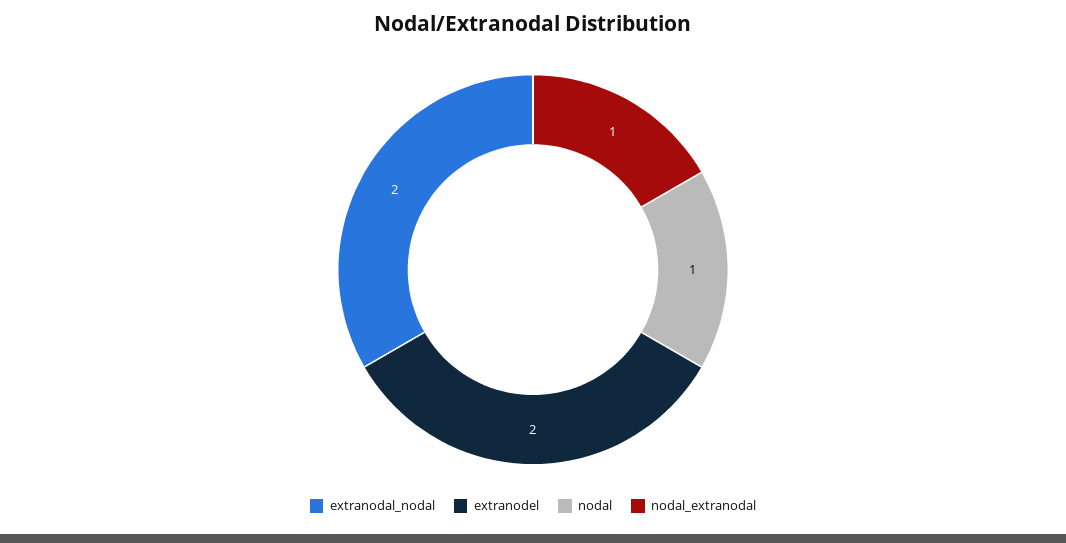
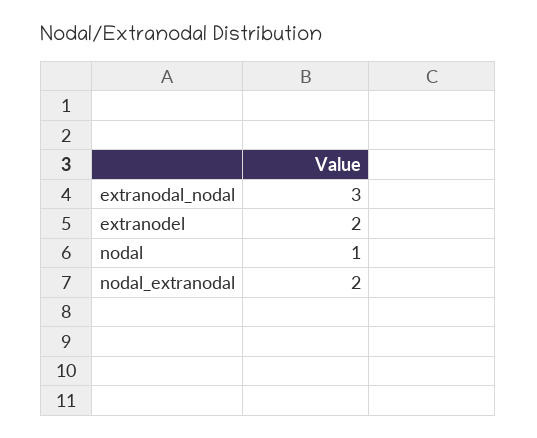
extranodal_nodal: 2 -> 3
nodal_extranodal: 1 -> 2

